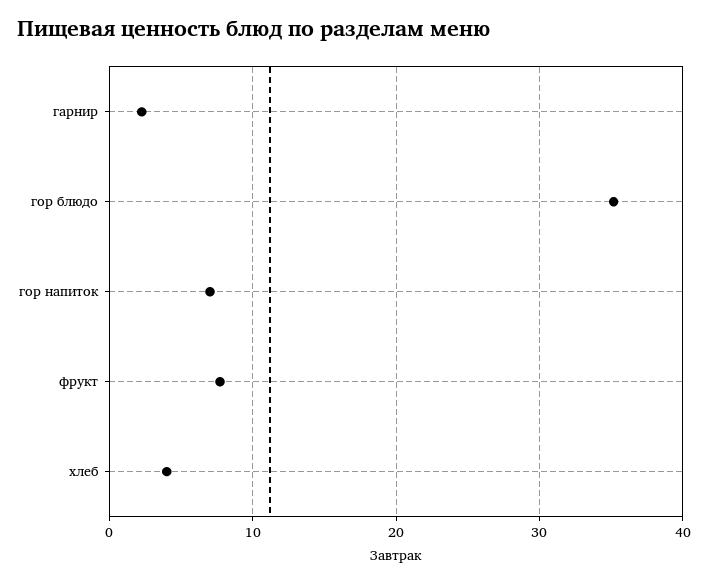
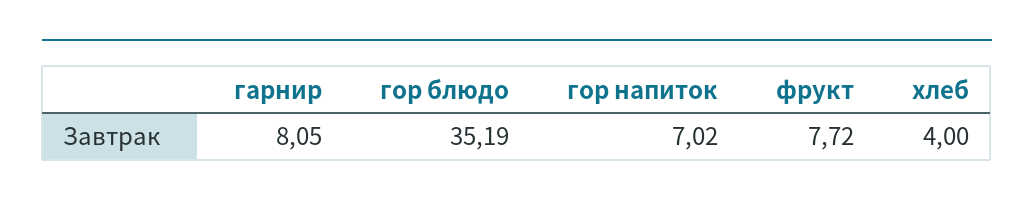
гарнир: 2 -> 8.05

